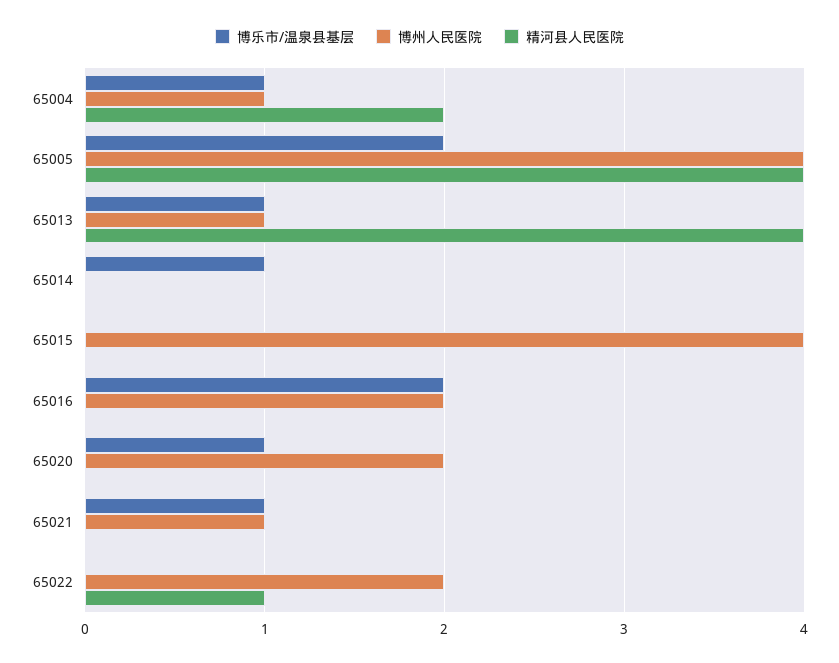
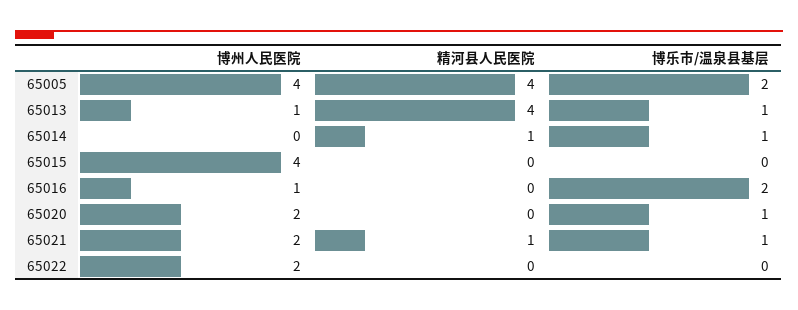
博乐市/温泉县基层, 65004: 1 -> none
博州人民医院, 65004: 1 -> none
精河县人民医院, 65004: 2 -> none
精河县人民医院, 65014: 0 -> 1
博州人民医院, 65016: 2 -> 1
博州人民医院, 65021: 1 -> 2
精河县人民医院, 65021: 0 -> 1
精河县人民医院, 65022: 1 -> 0

